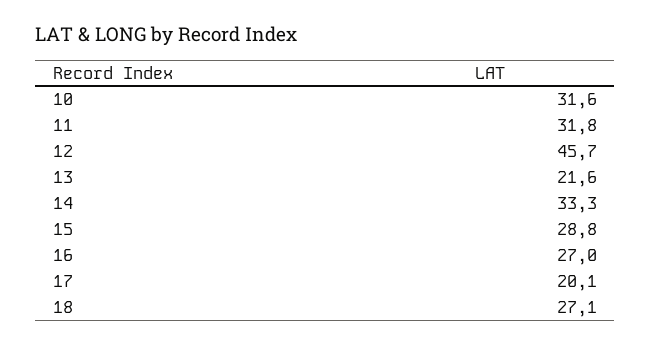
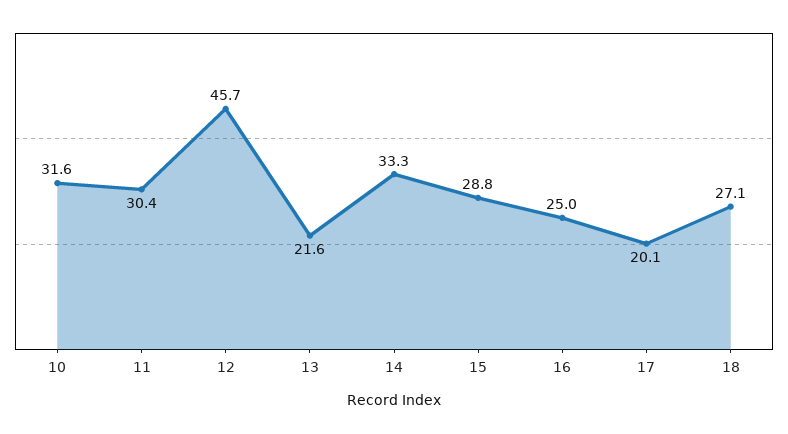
11: 31.8 -> 30.4
16: 27 -> 25

